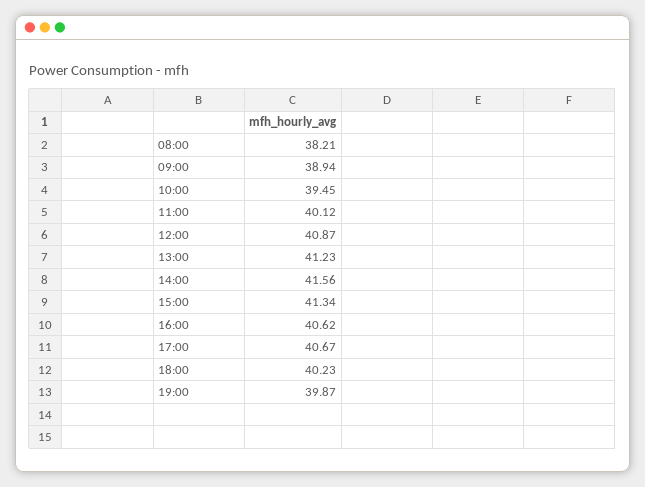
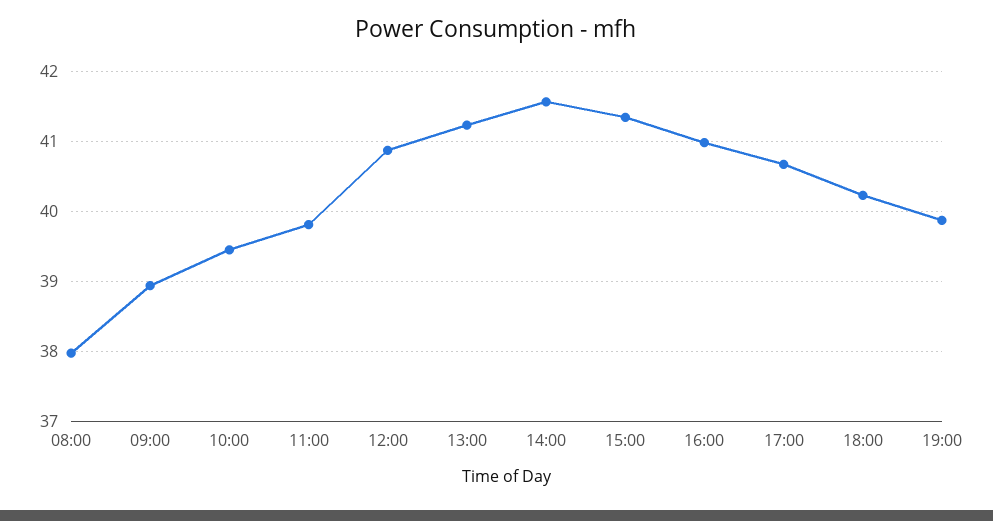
08:00: 38.21 -> 38
11:00: 40.12 -> 39.8
16:00: 40.62 -> 41

